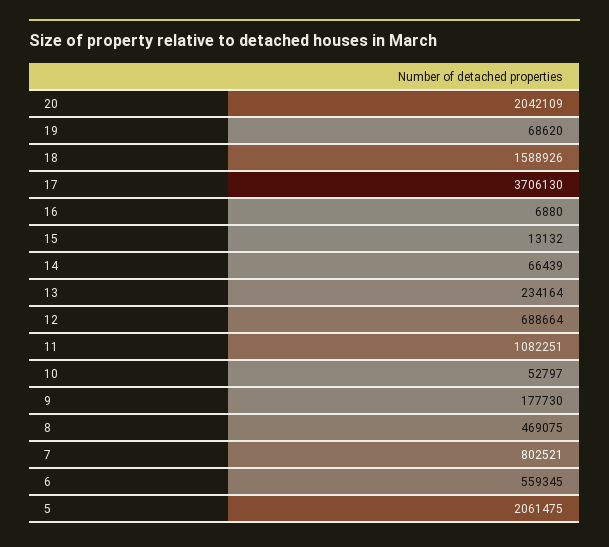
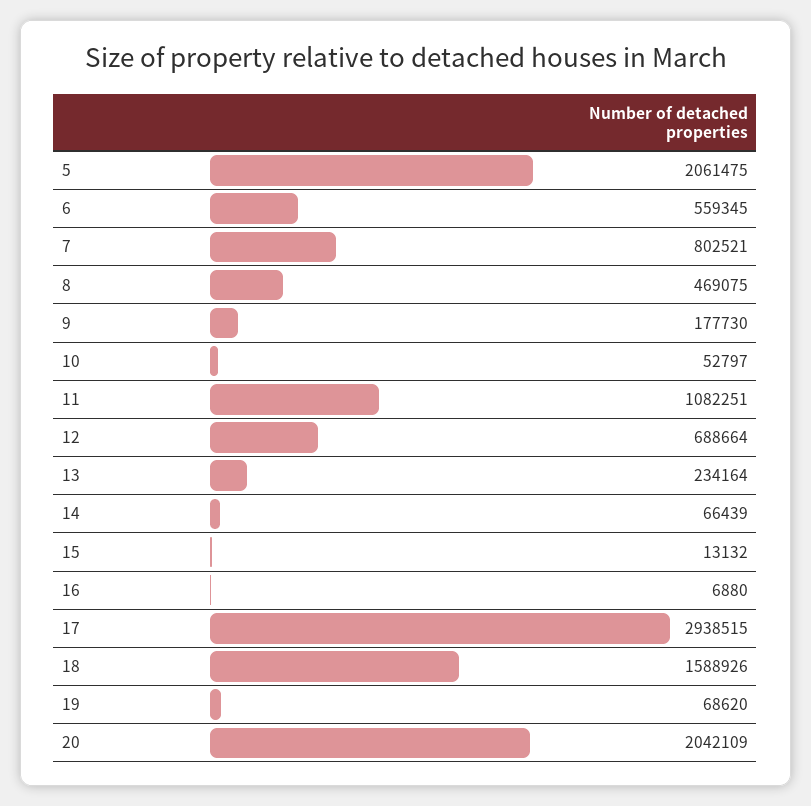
17: 3706130 -> 2938515

